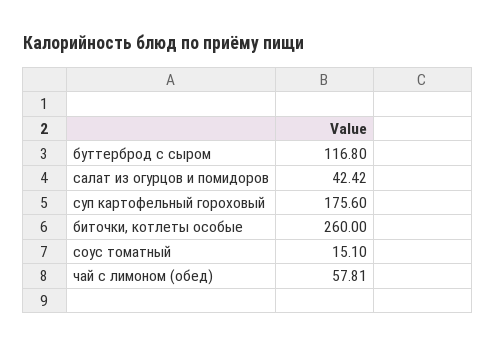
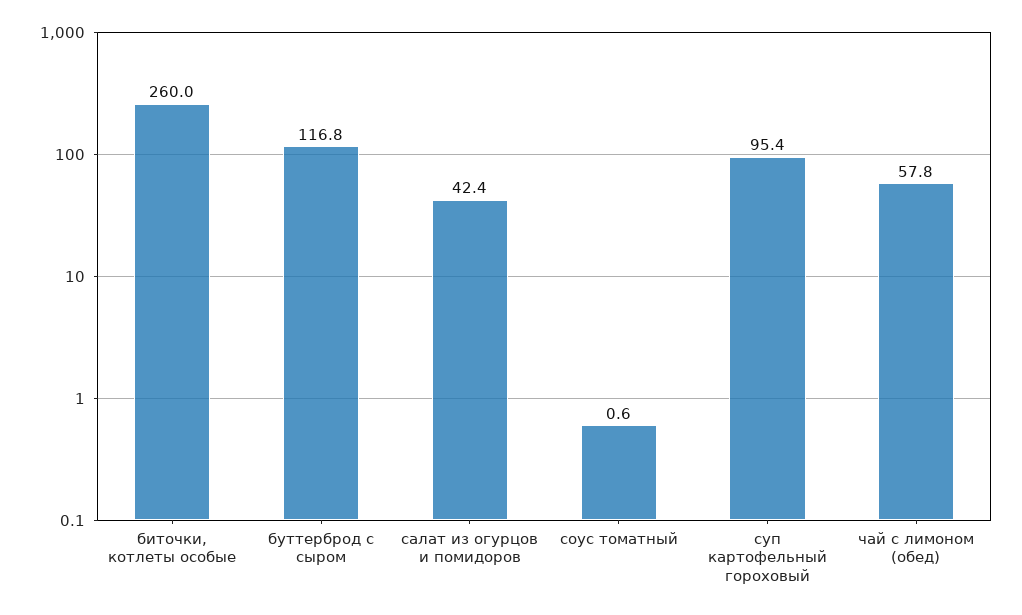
суп картофельный гороховый: 175.6 -> 95.4
соус томатный: 15.1 -> 0.6

